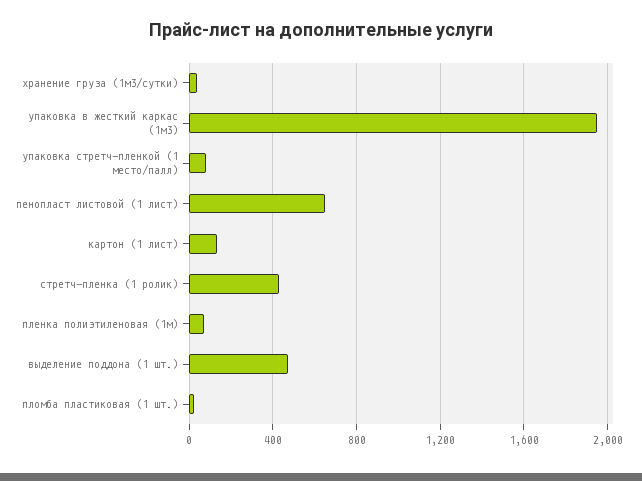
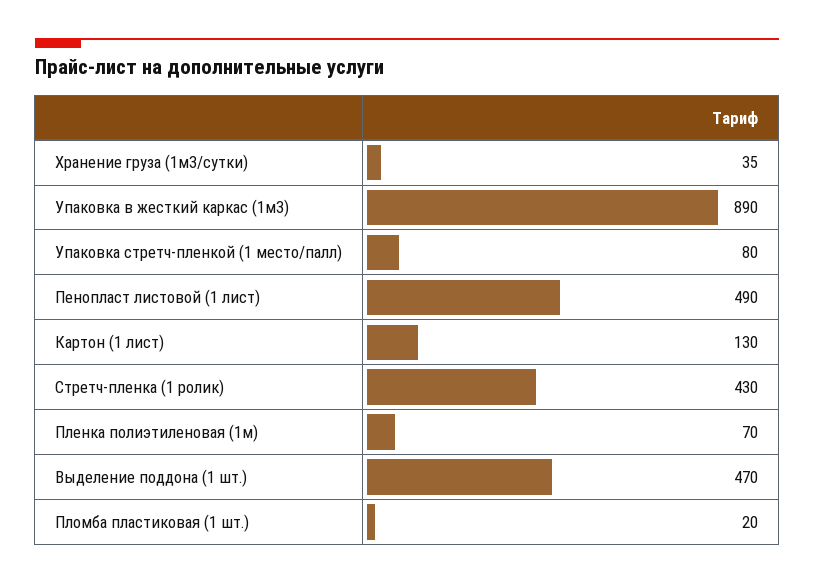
упаковка в жесткий каркас (1м3): 1950 -> 890
пенопласт листовой (1 лист): 650 -> 490

